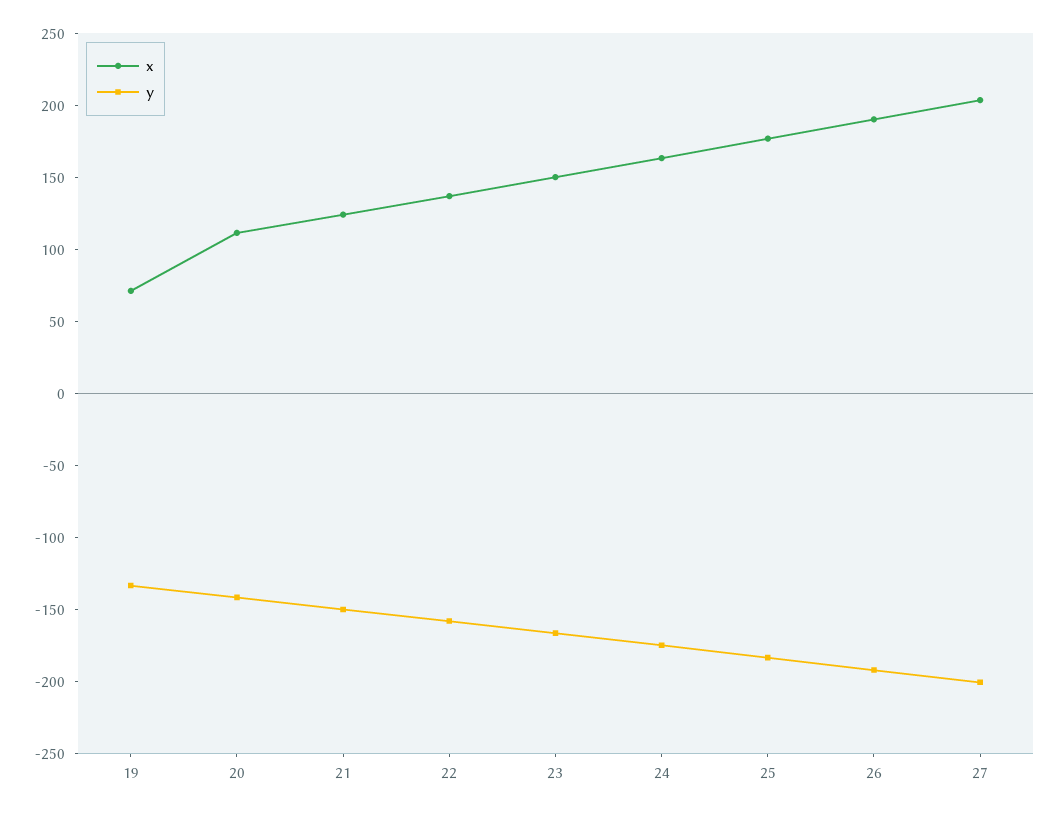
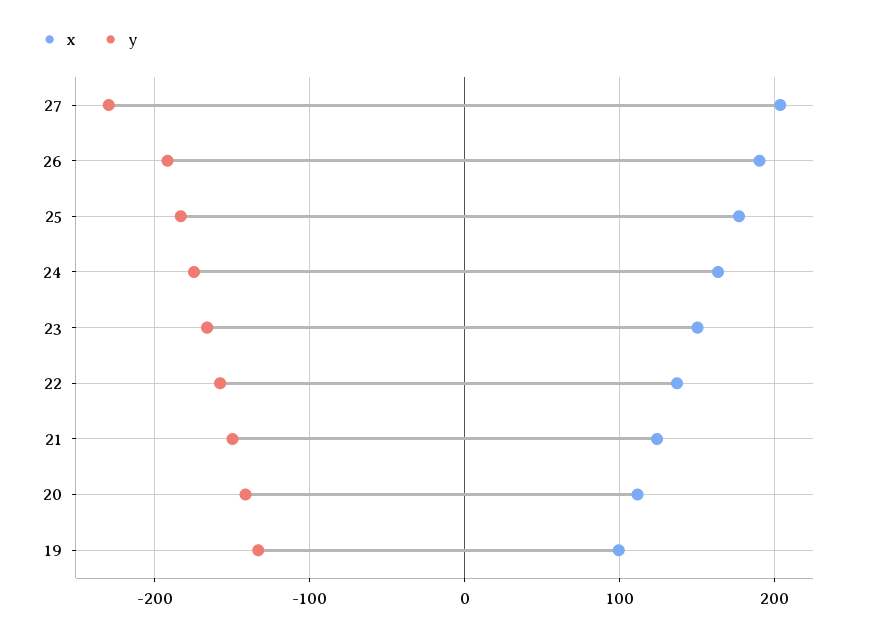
x, 19: 70 -> 100
y, 27: -200 -> -230

